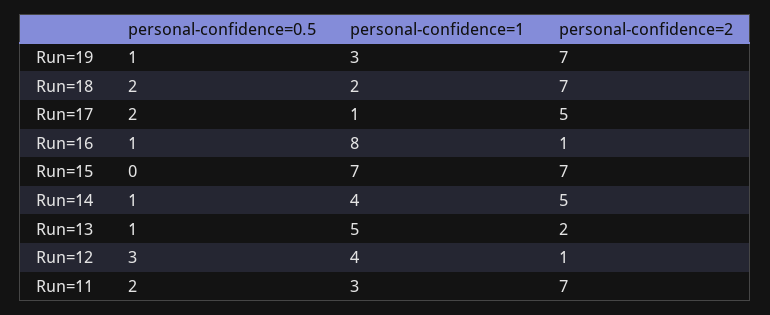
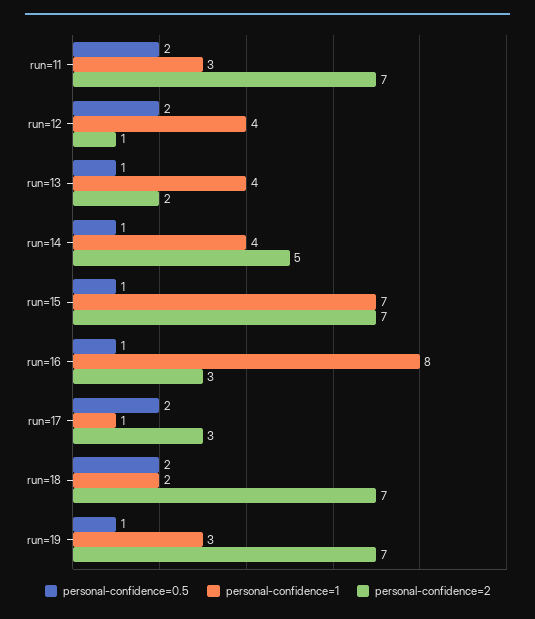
personal-confidence=2, Run=17: 5 -> 3
personal-confidence=2, Run=16: 1 -> 3
personal-confidence=0.5, Run=15: 0 -> 1
personal-confidence=1, Run=13: 5 -> 4
personal-confidence=0.5, Run=12: 3 -> 2

